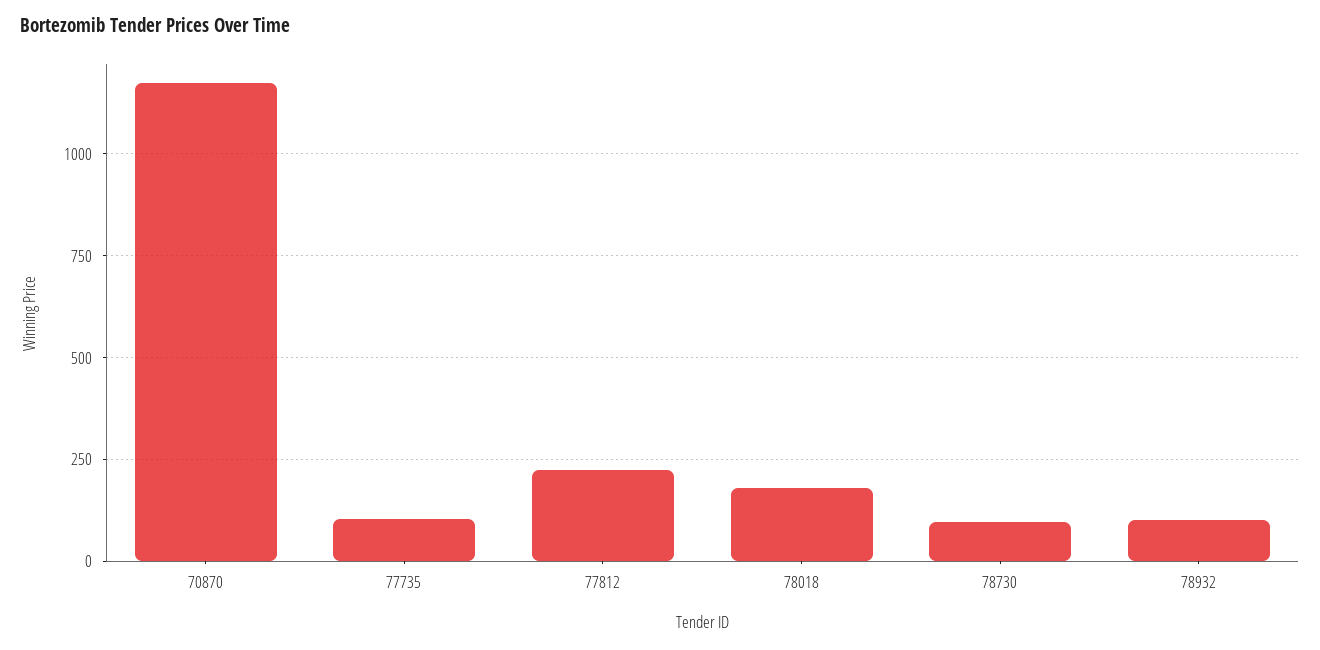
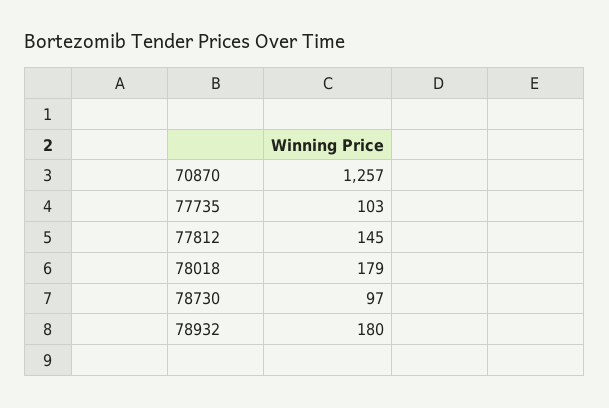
70870: 1175 -> 1257
77812: 225 -> 145
78932: 100 -> 180

